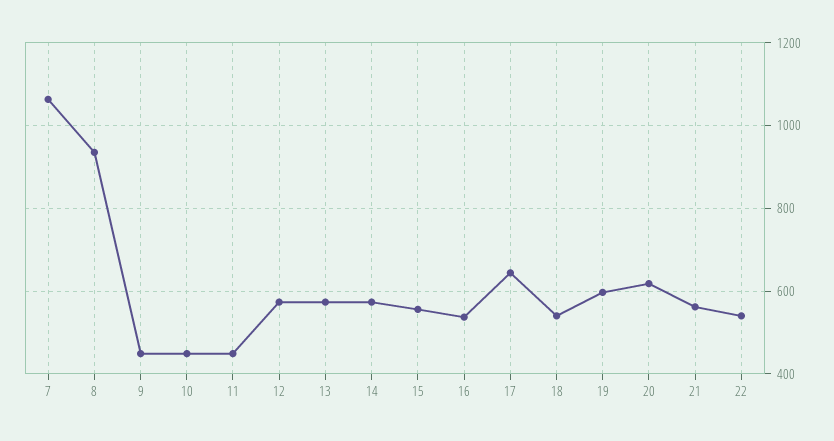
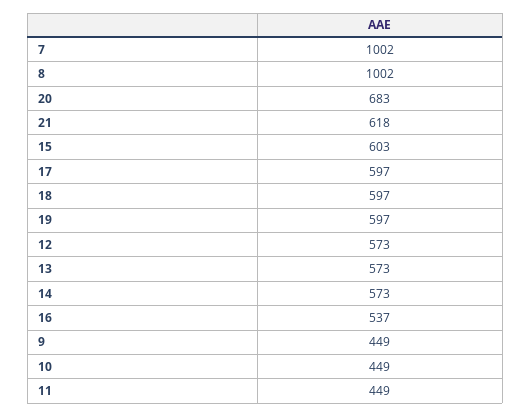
7: 1060 -> 1002
8: 940 -> 1002
15: 560 -> 603
17: 640 -> 597
18: 540 -> 597
20: 620 -> 683
21: 560 -> 618
22: 540 -> none

